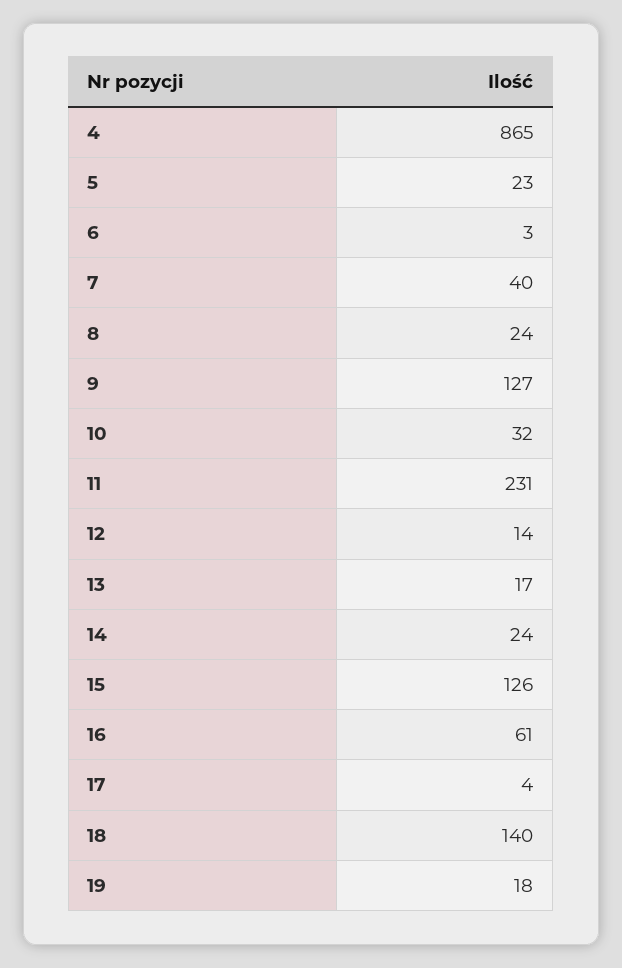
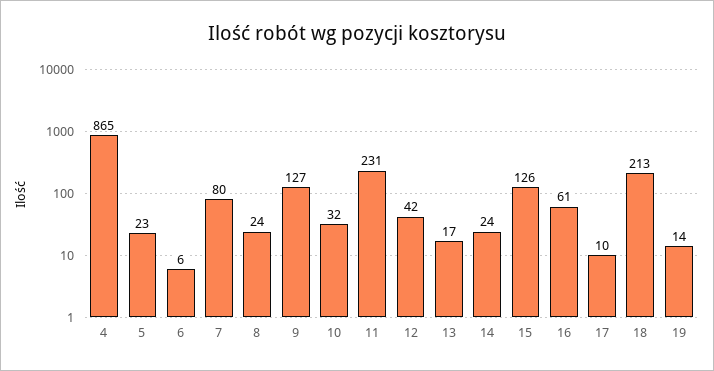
6: 3 -> 6
7: 40 -> 80
12: 14 -> 42
17: 4 -> 10
18: 140 -> 213
19: 18 -> 14

